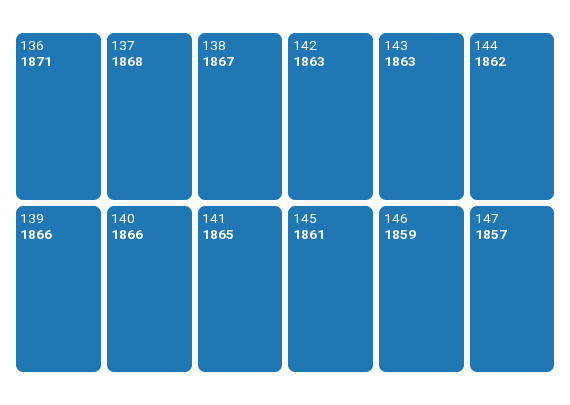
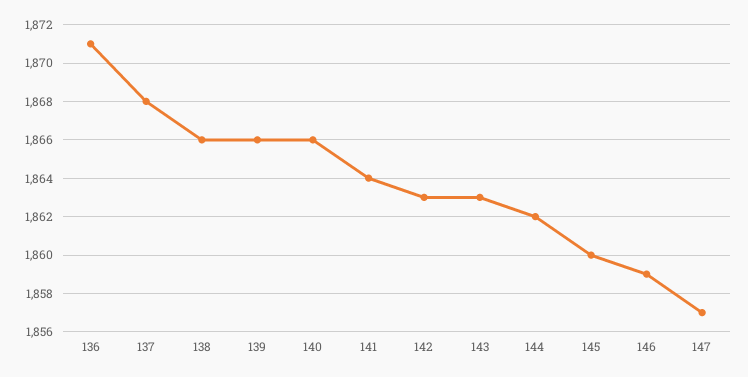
138: 1867 -> 1866
141: 1865 -> 1864
145: 1861 -> 1860

